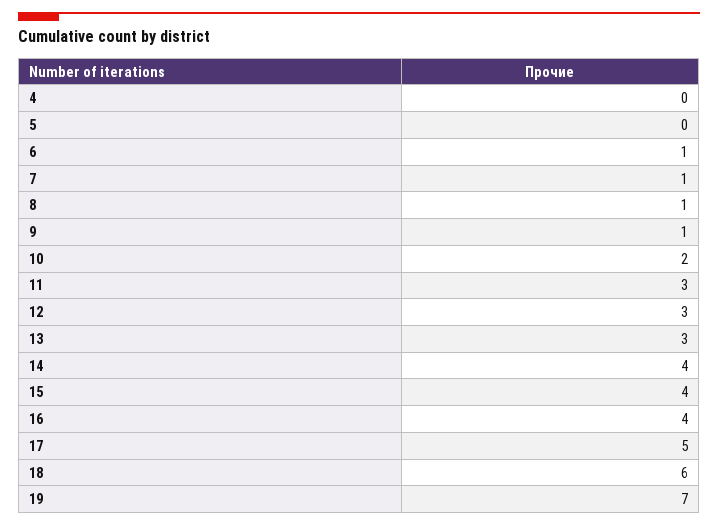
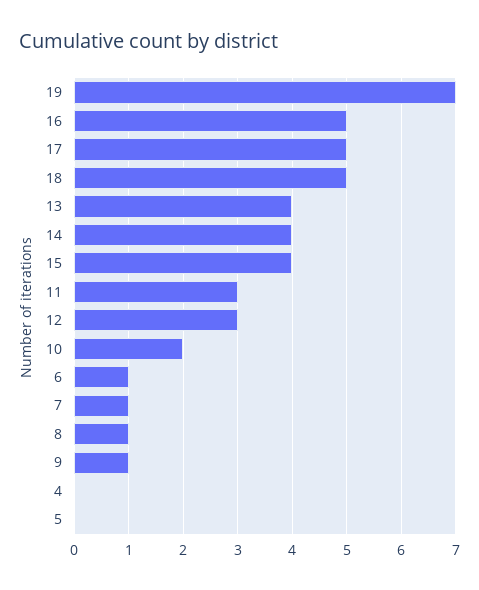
13: 3 -> 4
16: 4 -> 5
18: 6 -> 5

